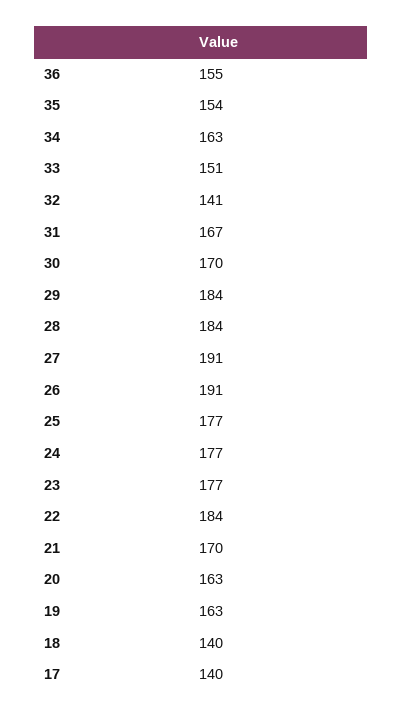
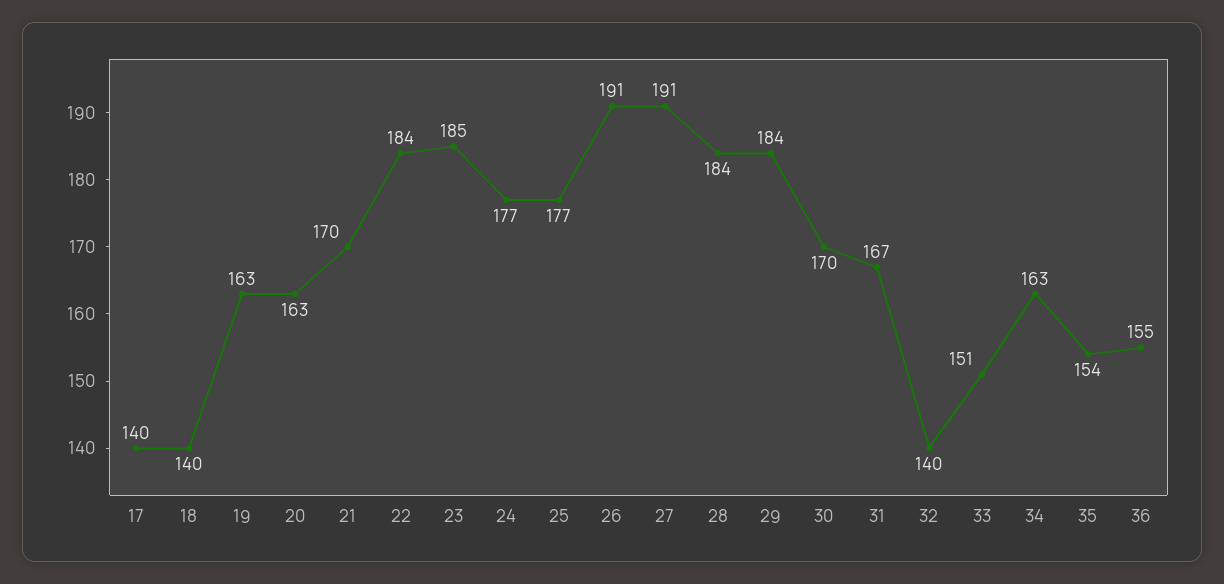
32: 141 -> 140
23: 177 -> 185

